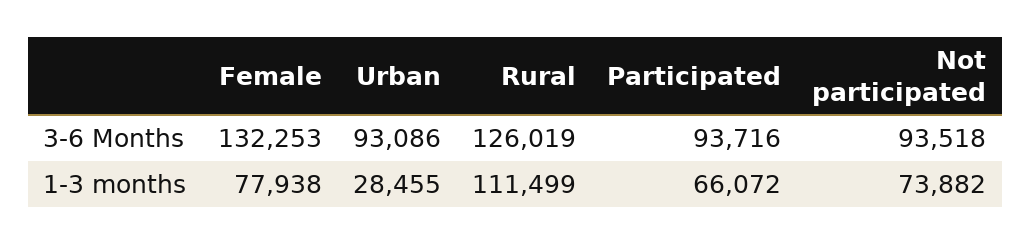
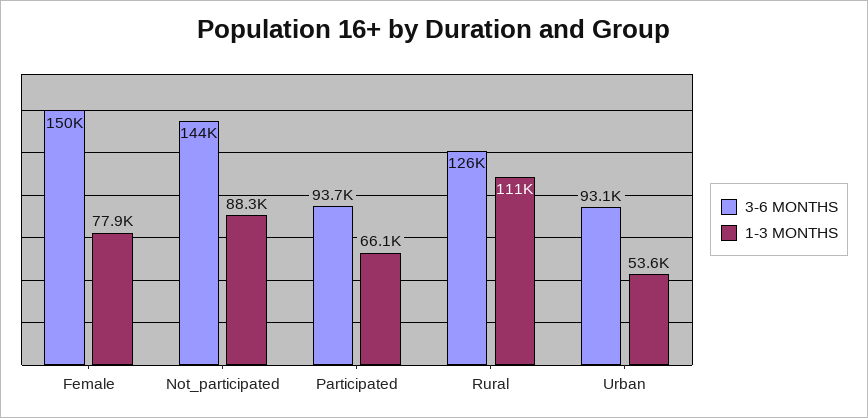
3-6 Months, Female: 132253 -> 150000
3-6 Months, Not participated: 93518 -> 144000
1-3 months, Urban: 28455 -> 53600
1-3 months, Not participated: 73882 -> 88300

